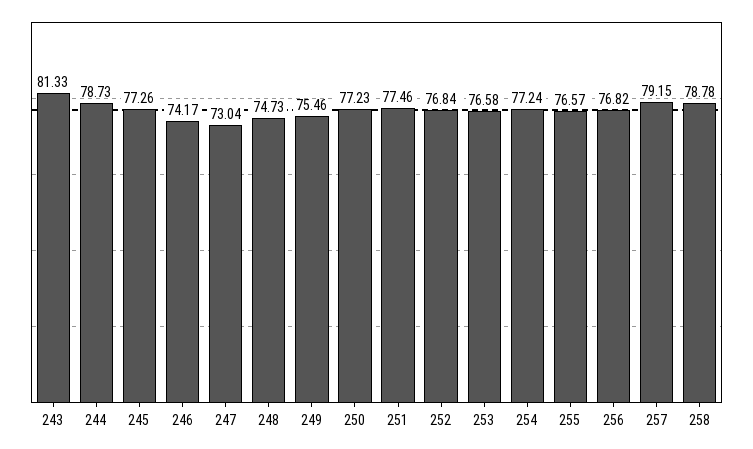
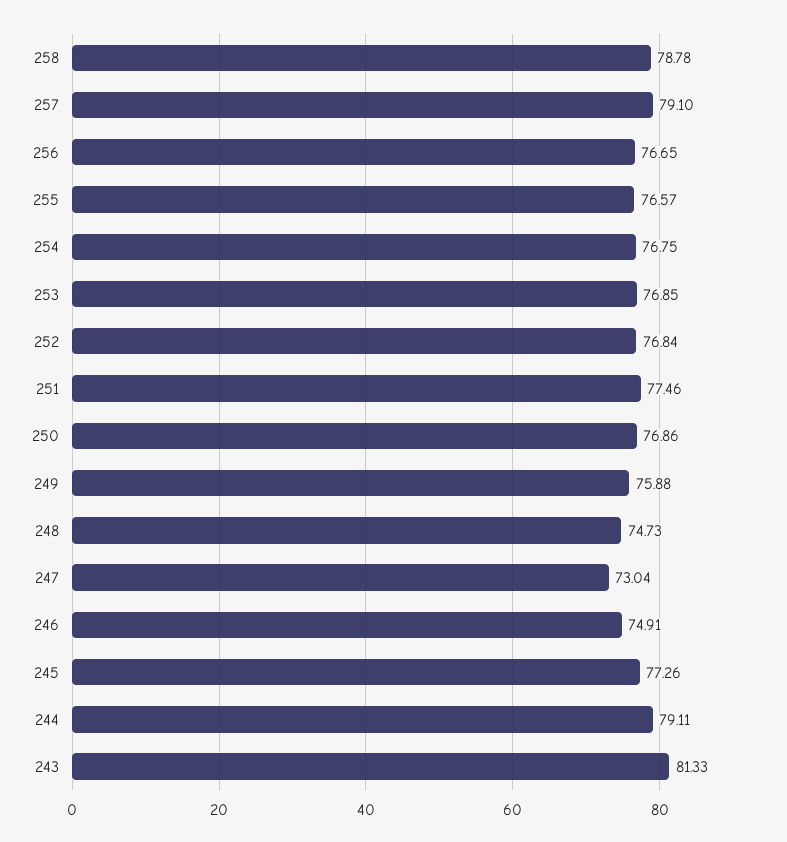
244: 78.73 -> 79.11
246: 74.17 -> 74.91
249: 75.46 -> 75.88
250: 77.23 -> 76.86
253: 76.58 -> 76.85
254: 77.24 -> 76.75
256: 76.82 -> 76.65
257: 79.15 -> 79.1

